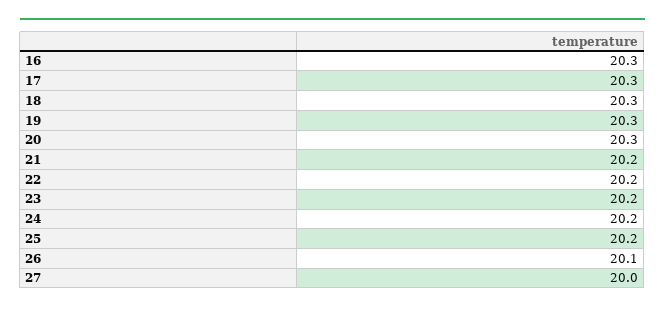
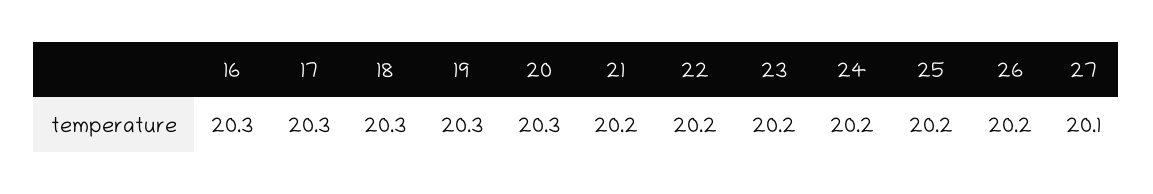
26: 20.1 -> 20.2
27: 20 -> 20.1

